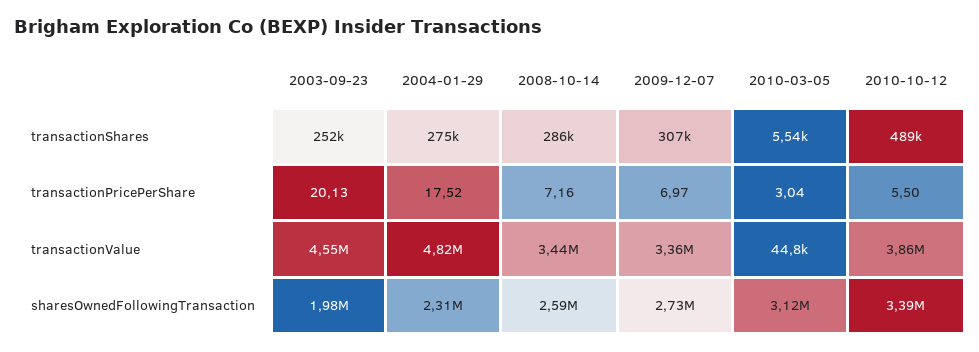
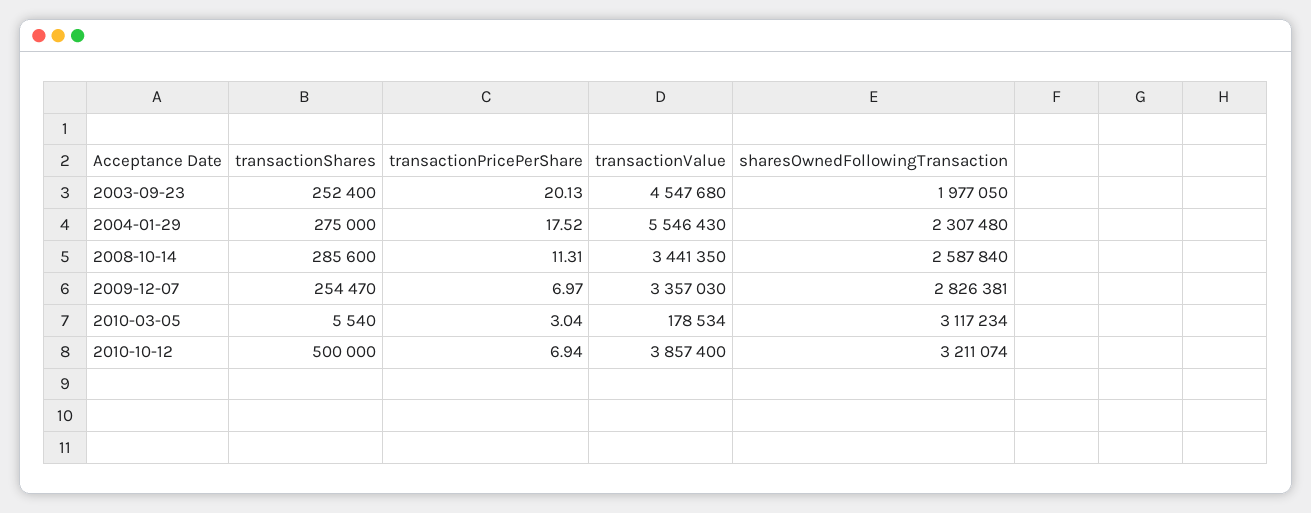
2009-12-07, transactionShares: 307000 -> 254470
2010-10-12, transactionShares: 489000 -> 500000
2008-10-14, transactionPricePerShare: 7.16 -> 11.31
2010-10-12, transactionPricePerShare: 5.5 -> 6.94
2004-01-29, transactionValue: 4820000 -> 5546430
2010-03-05, transactionValue: 44800 -> 178534
2009-12-07, sharesOwnedFollowingTransaction: 2730000 -> 2826381
2010-10-12, sharesOwnedFollowingTransaction: 3390000 -> 3211074

